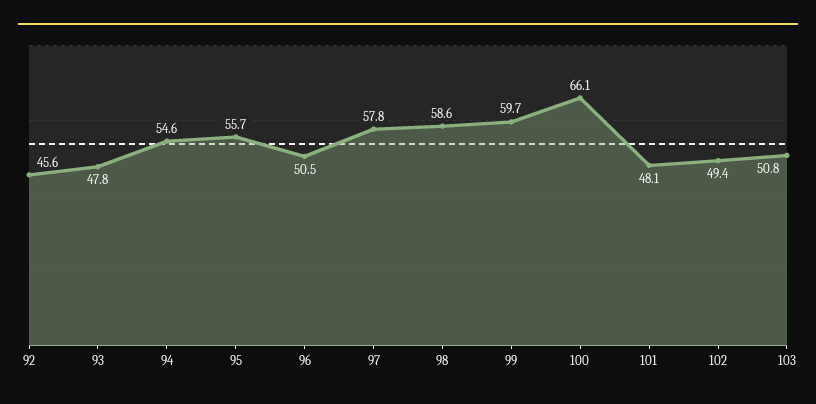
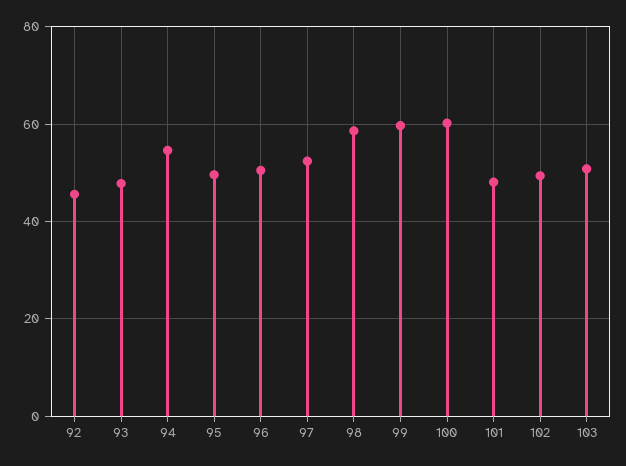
95: 55.7 -> 50
97: 57.8 -> 52
100: 66.1 -> 60

